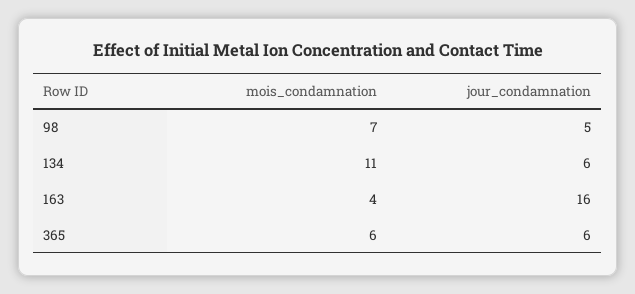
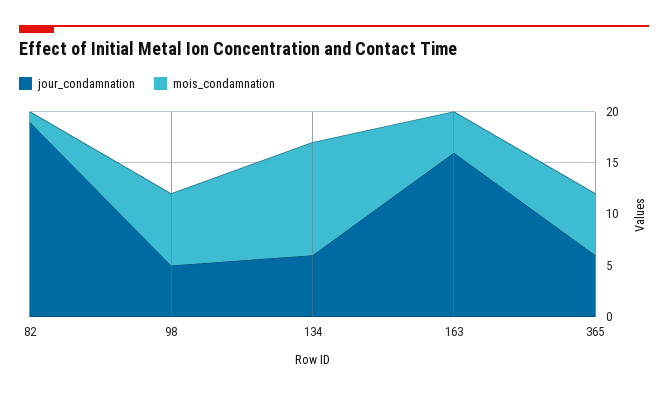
jour_condamnation, 82: none -> 19
mois_condamnation, 82: none -> 1

